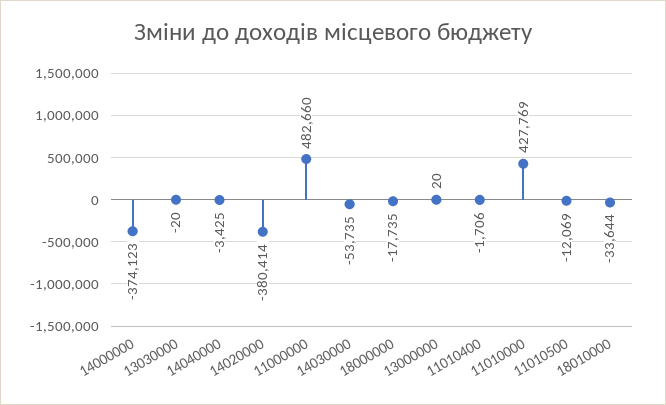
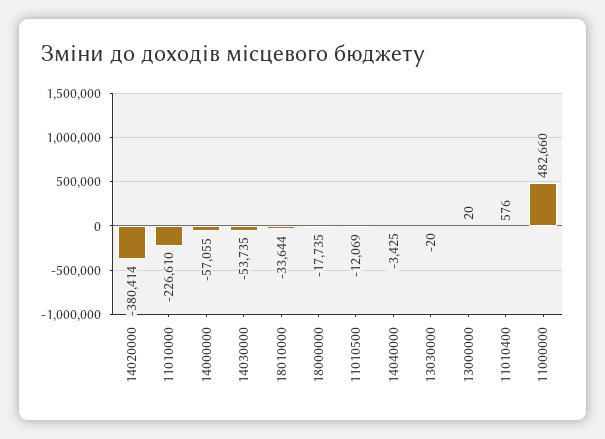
14000000: -374123 -> -57055
11010400: -1706 -> 576
11010000: 427769 -> -226610

